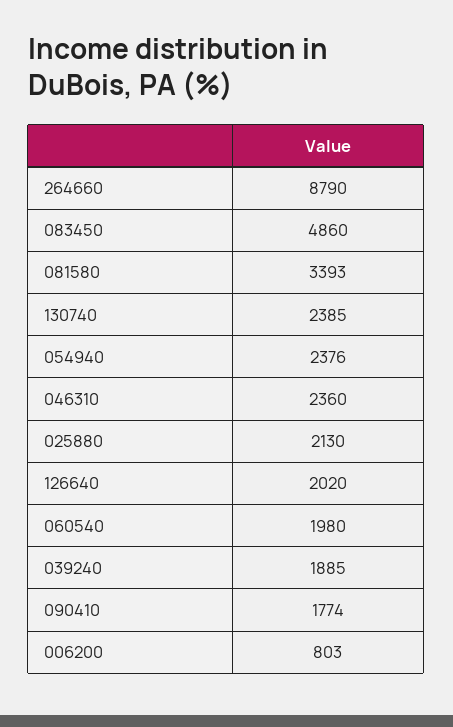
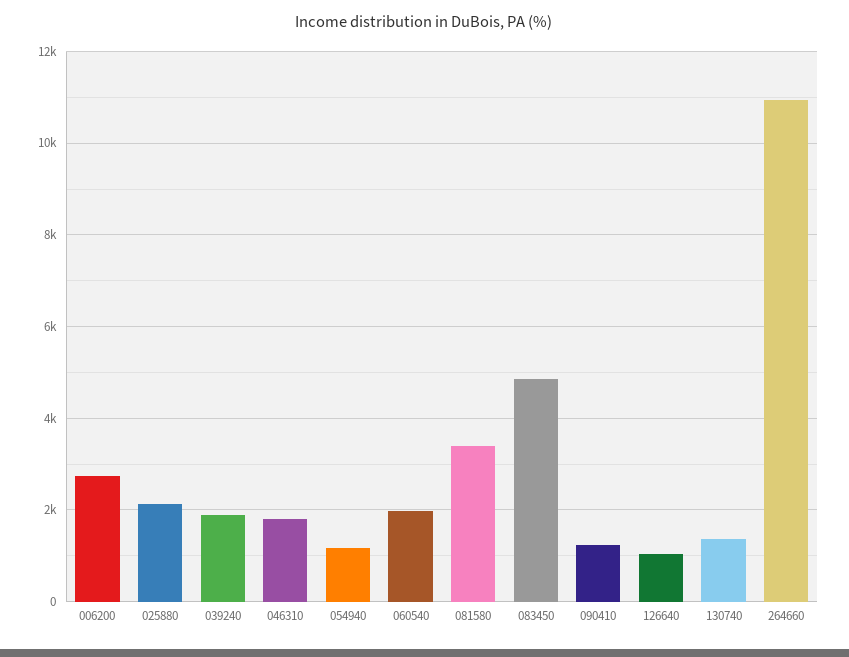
264660: 8790 -> 11000
130740: 2385 -> 1400
054940: 2376 -> 1200
046310: 2360 -> 1800
126640: 2020 -> 1000
090410: 1774 -> 1200
006200: 803 -> 2800

